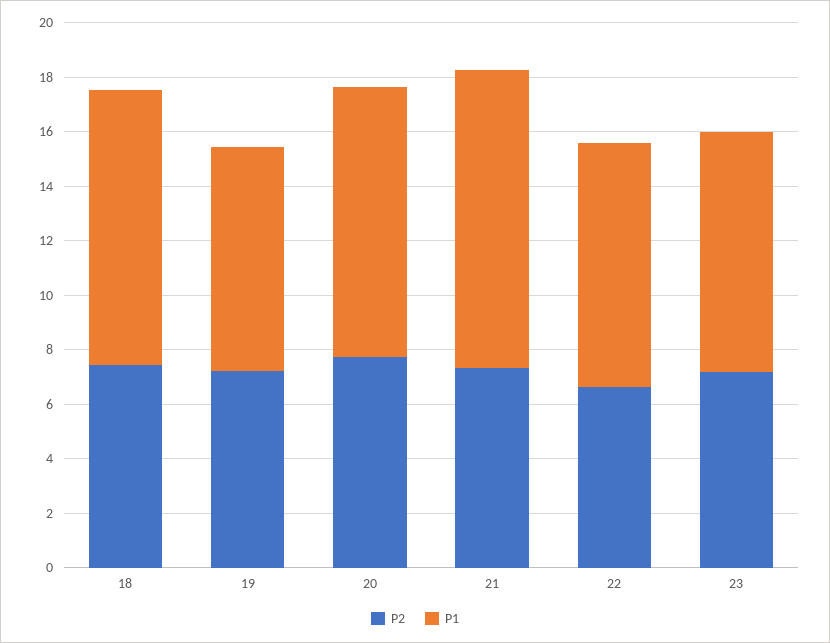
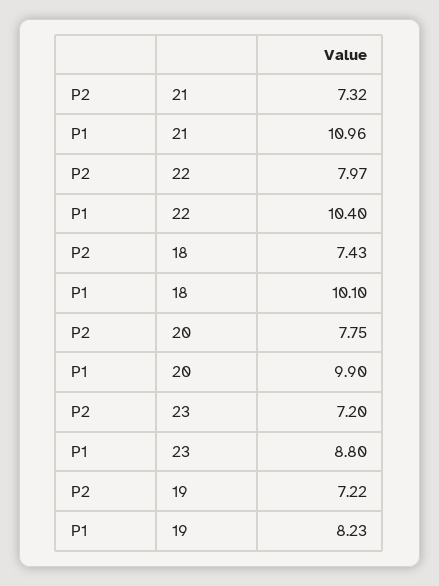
P2, 22: 6.5 -> 7.97
P1, 22: 9 -> 10.4

